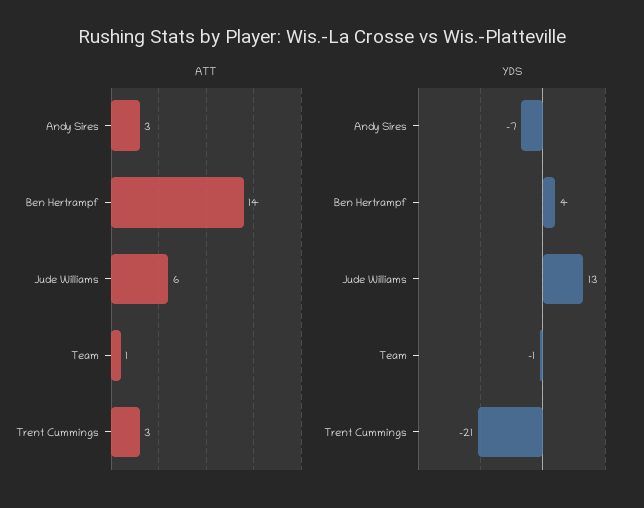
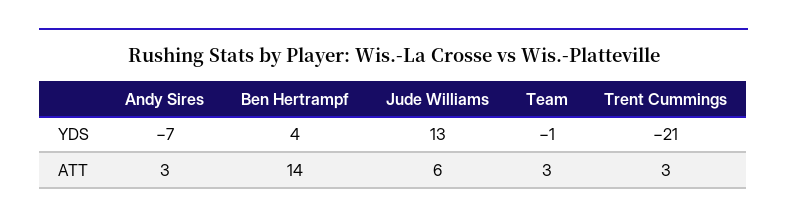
ATT, Team: 1 -> 3

